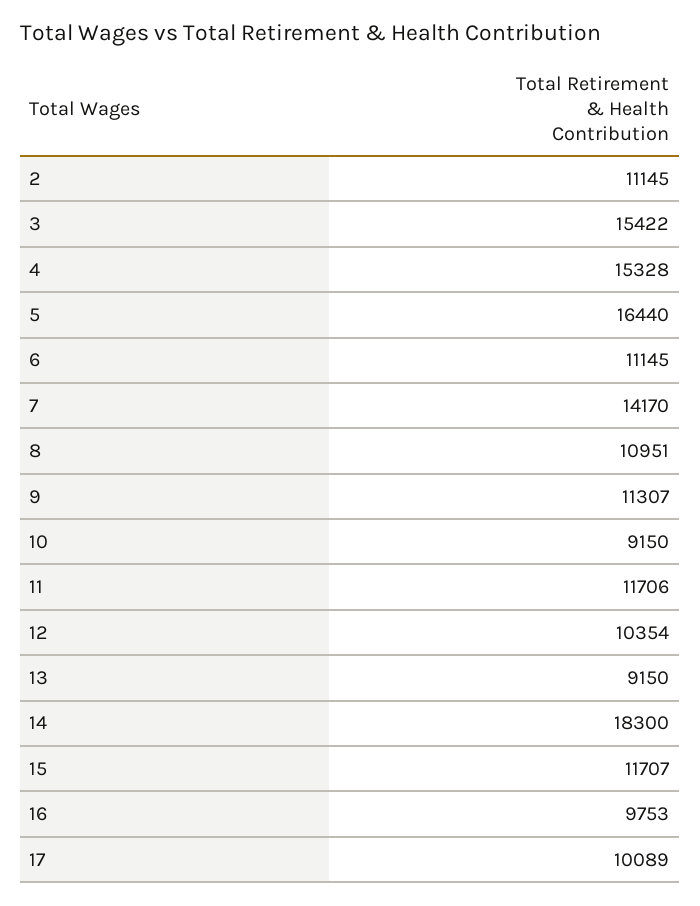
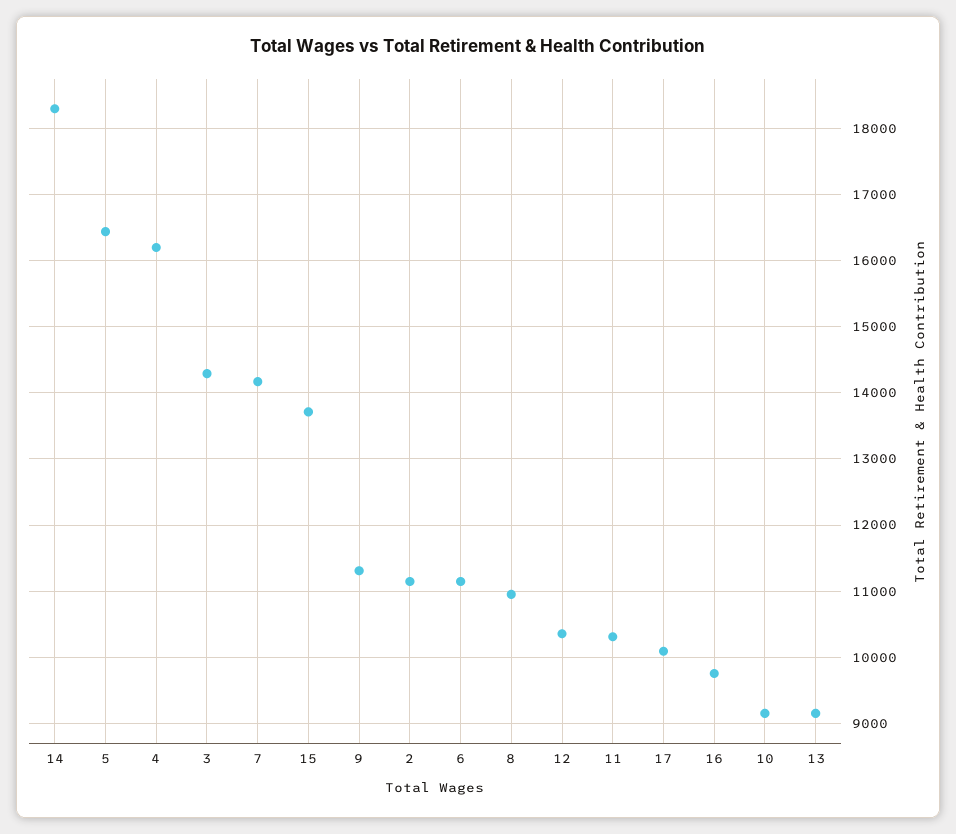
3: 15422 -> 14300
4: 15328 -> 16200
11: 11706 -> 10300
15: 11707 -> 13700

